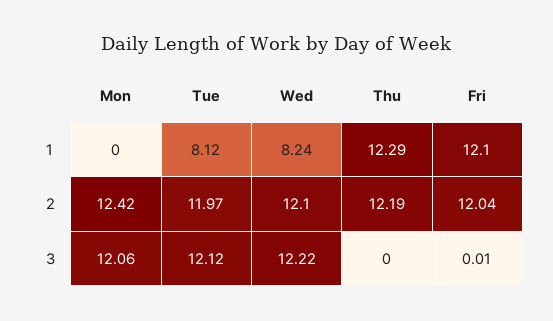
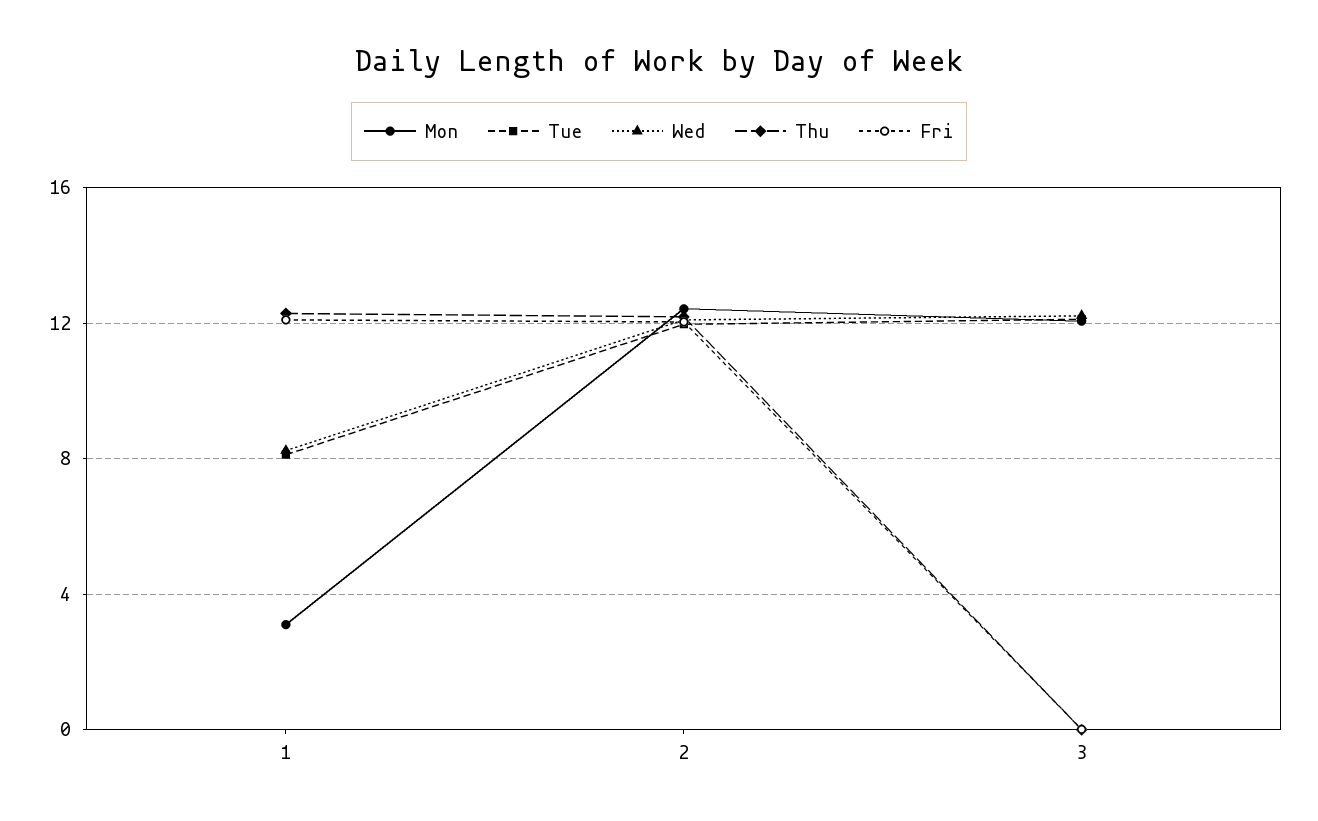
Mon, 1: 0 -> 3

